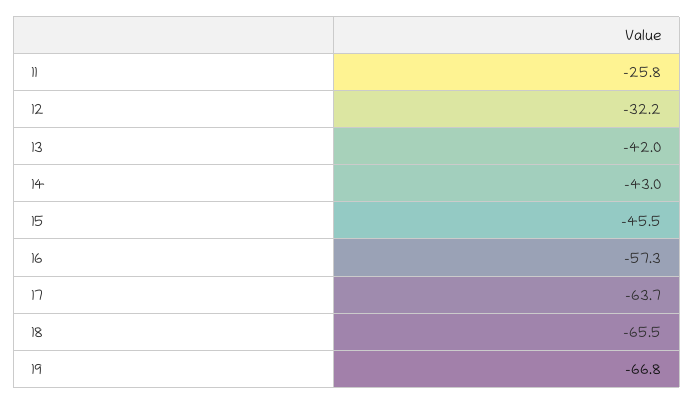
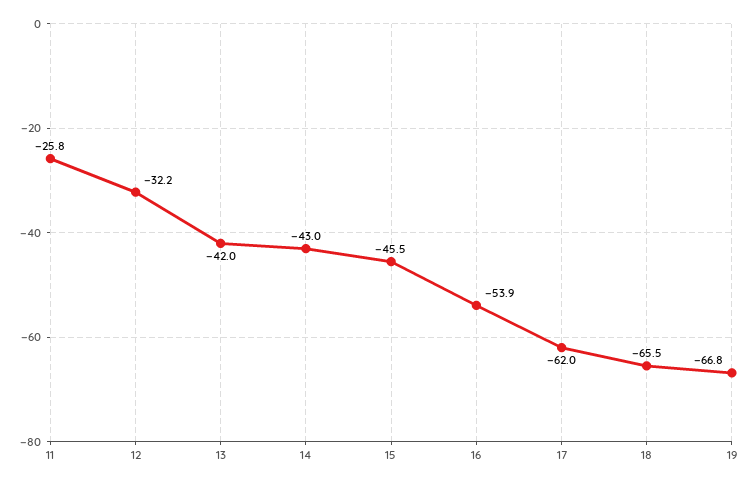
16: -57.3 -> -53.9
17: -63.7 -> -62

